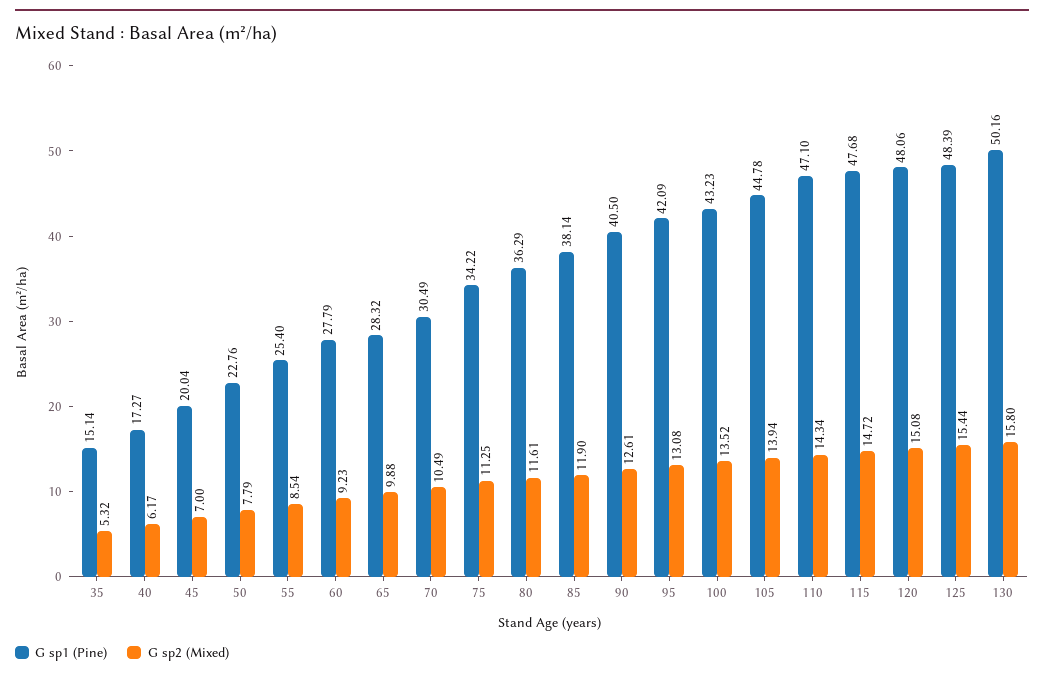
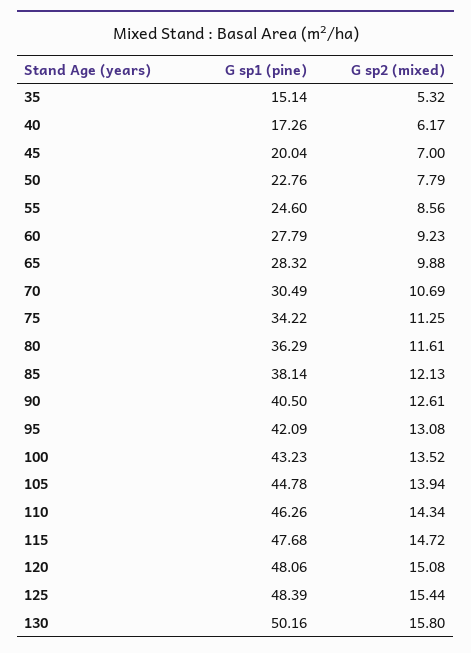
G sp1 (Pine), 40: 17.27 -> 17.26
G sp1 (Pine), 55: 25.4 -> 24.6
G sp2 (Mixed), 55: 8.54 -> 8.56
G sp2 (Mixed), 70: 10.49 -> 10.69
G sp2 (Mixed), 85: 11.9 -> 12.13
G sp1 (Pine), 110: 47.1 -> 46.26

